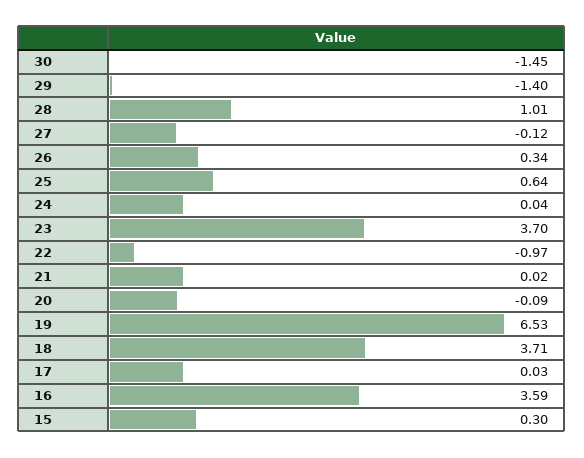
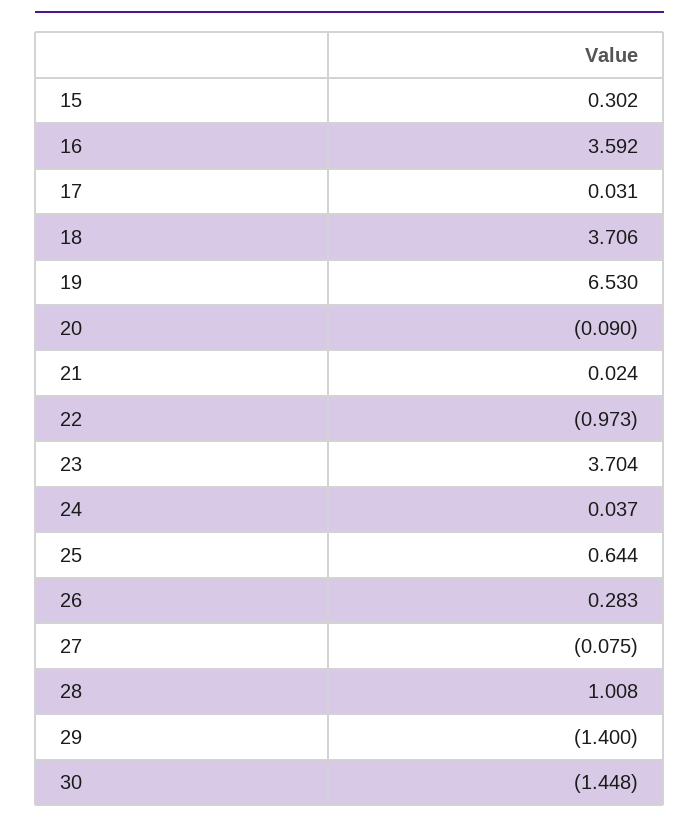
27: -0.12 -> -0.075
26: 0.34 -> 0.283

